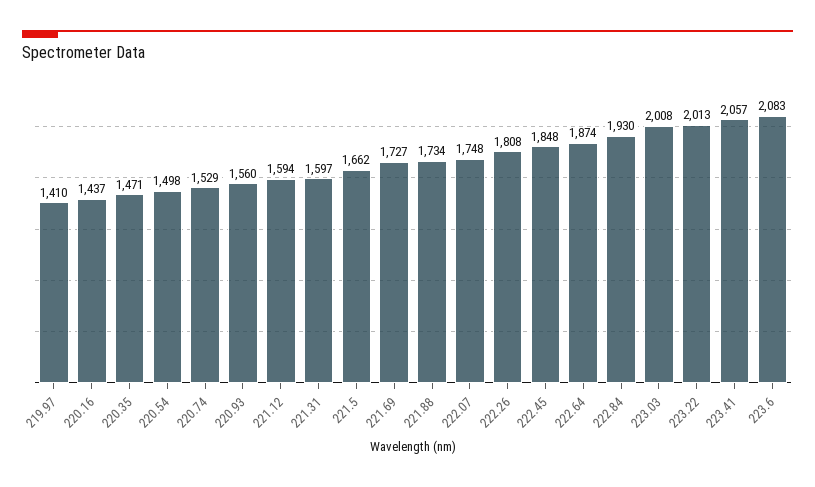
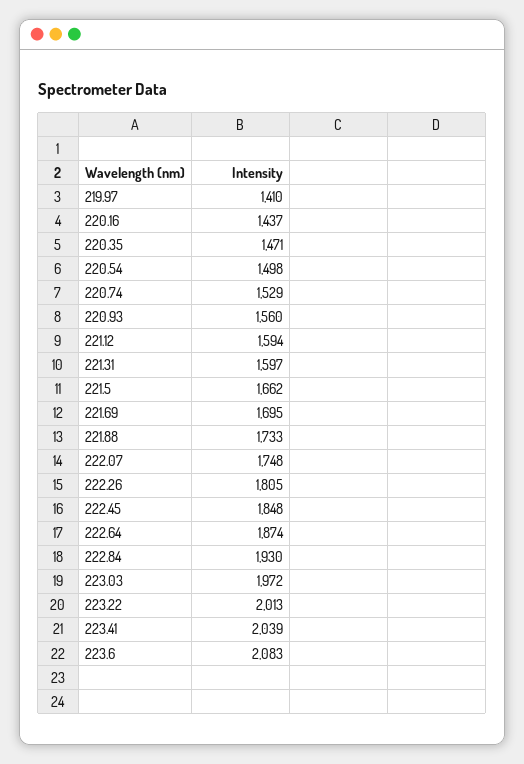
221.69: 1727 -> 1695
221.88: 1734 -> 1733
222.26: 1808 -> 1805
223.03: 2008 -> 1972
223.41: 2057 -> 2039

